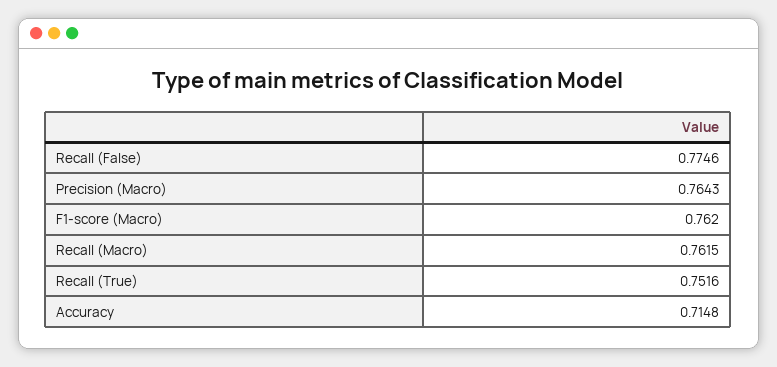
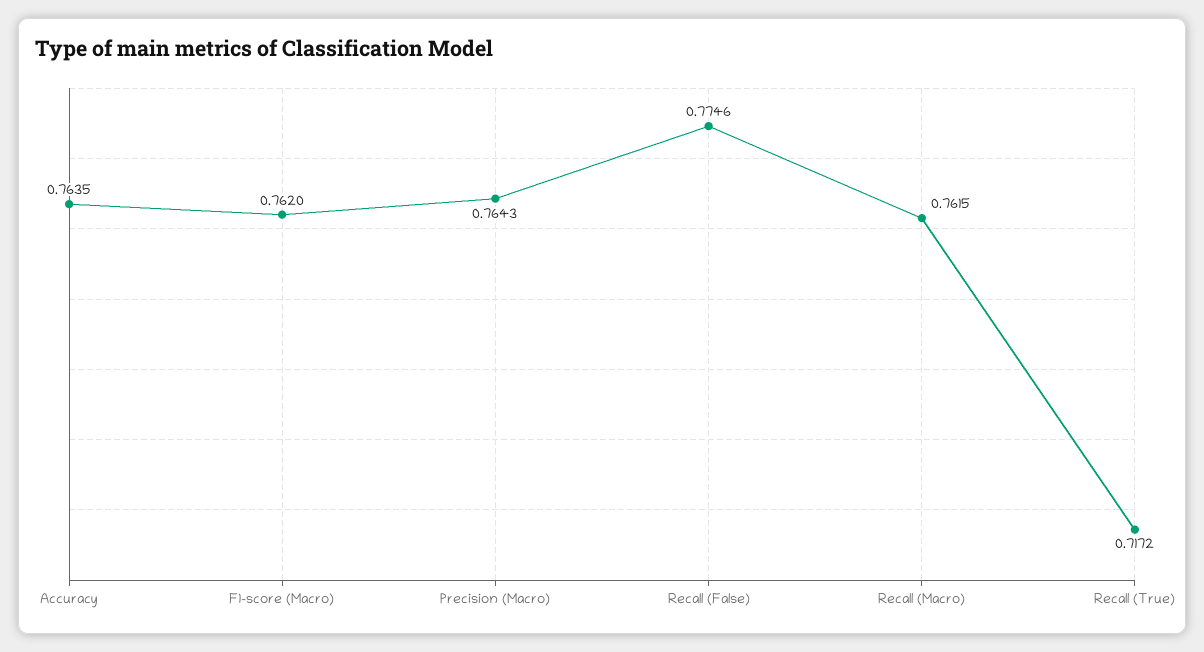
Recall (True): 0.7516 -> 0.7172
Accuracy: 0.7148 -> 0.7635

